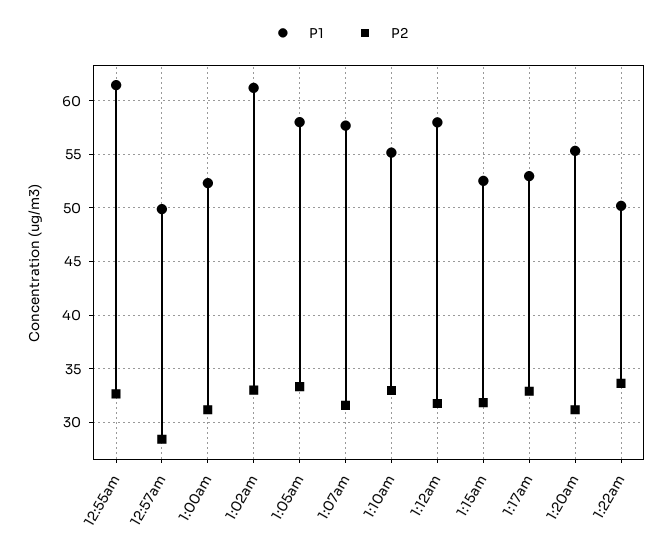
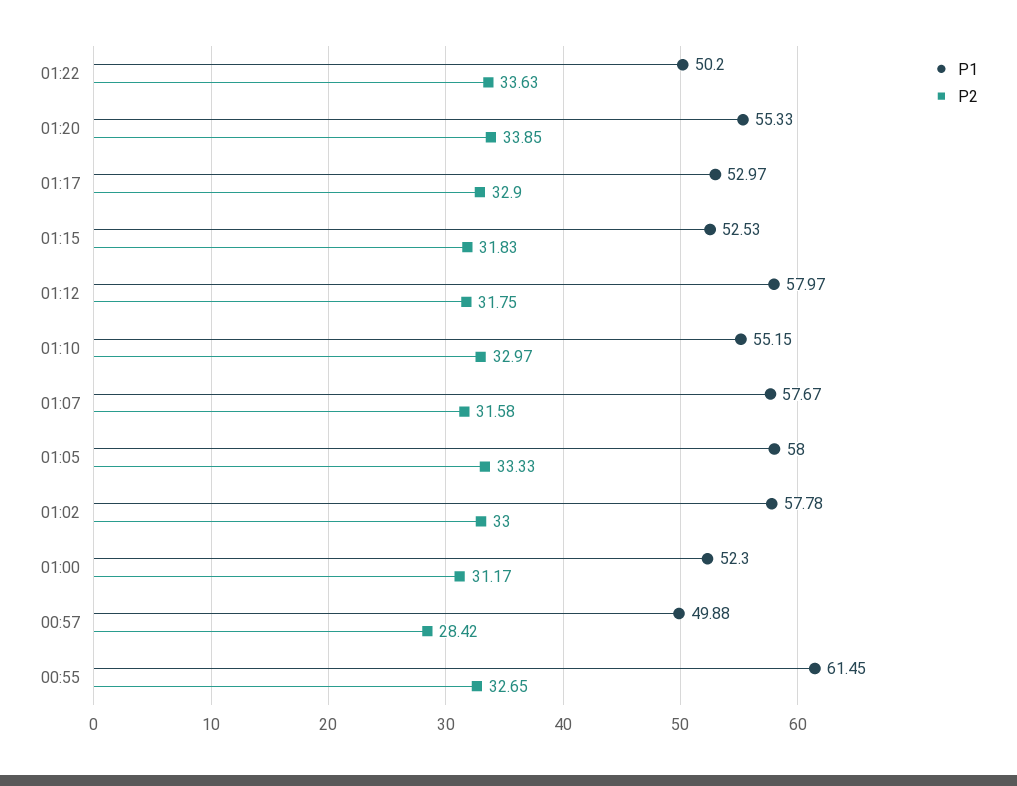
P1, 1:02am: 61 -> 57.78
P2, 1:20am: 31 -> 33.85

